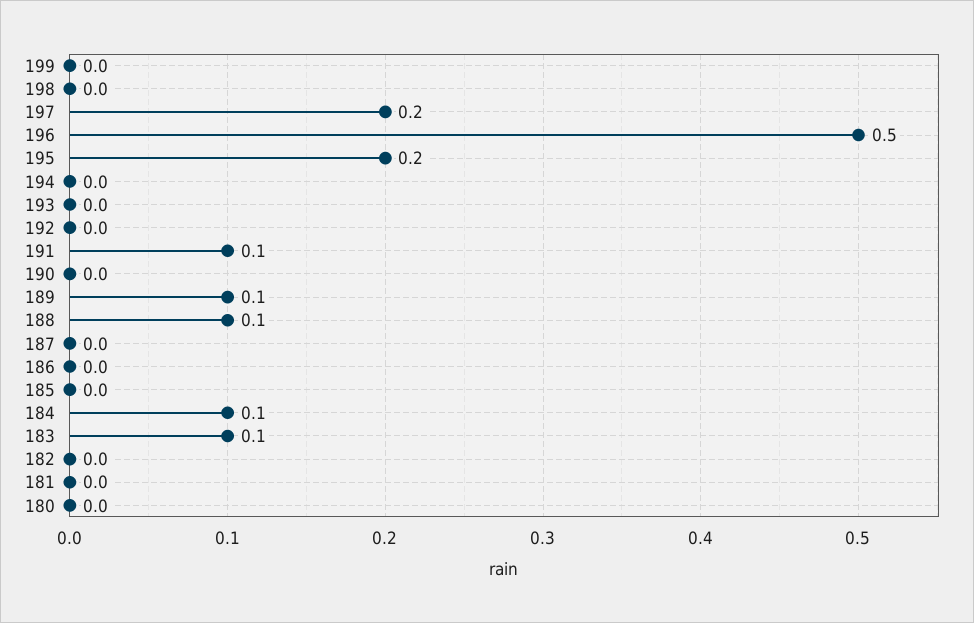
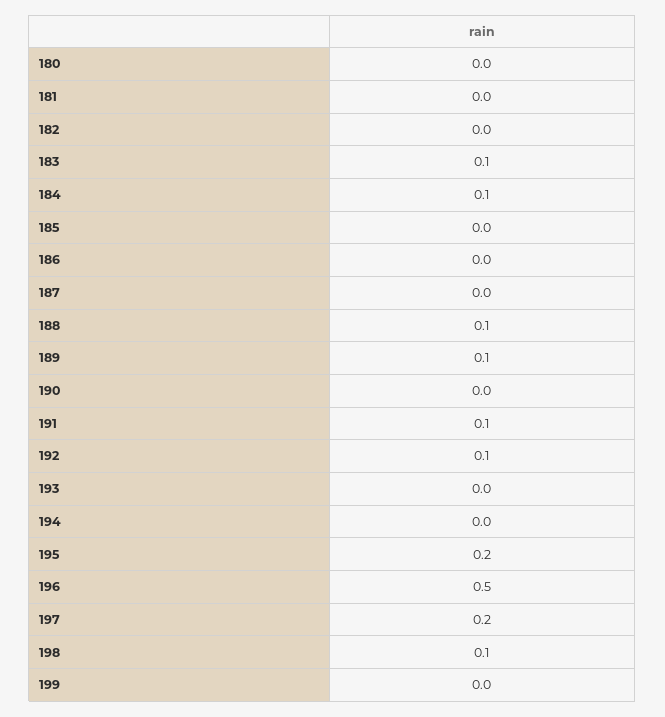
198: 0 -> 0.1
192: 0 -> 0.1

